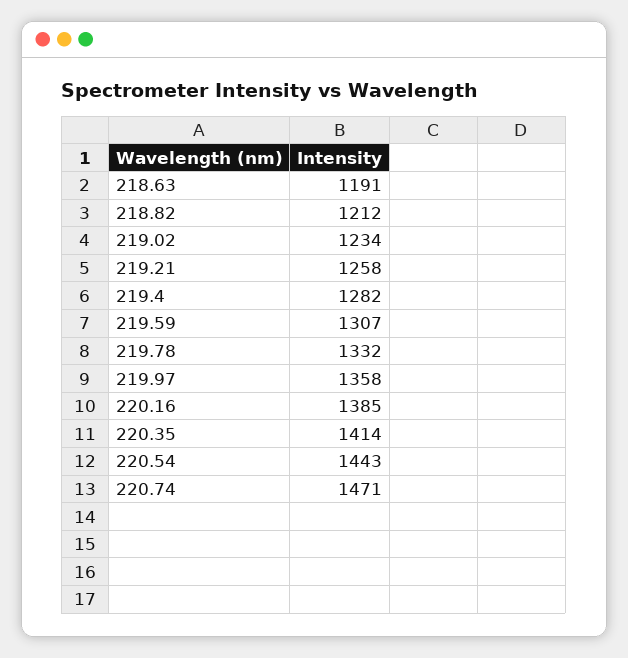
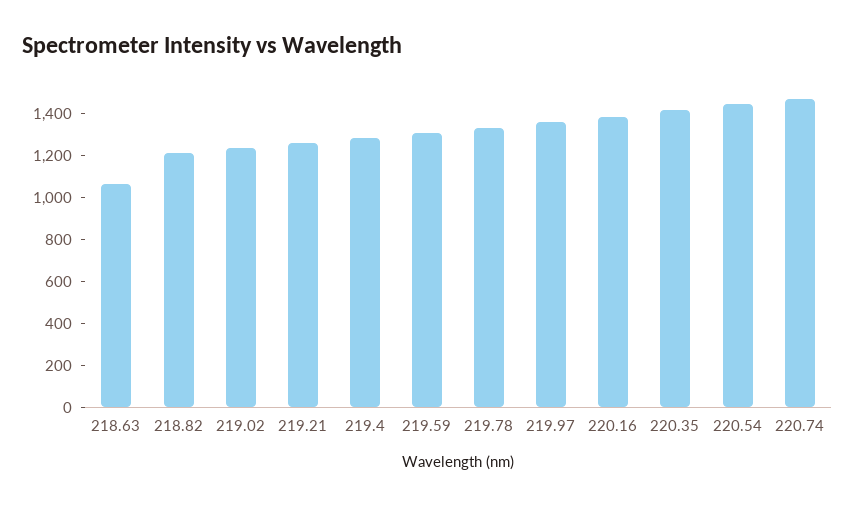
218.63: 1191 -> 1050

